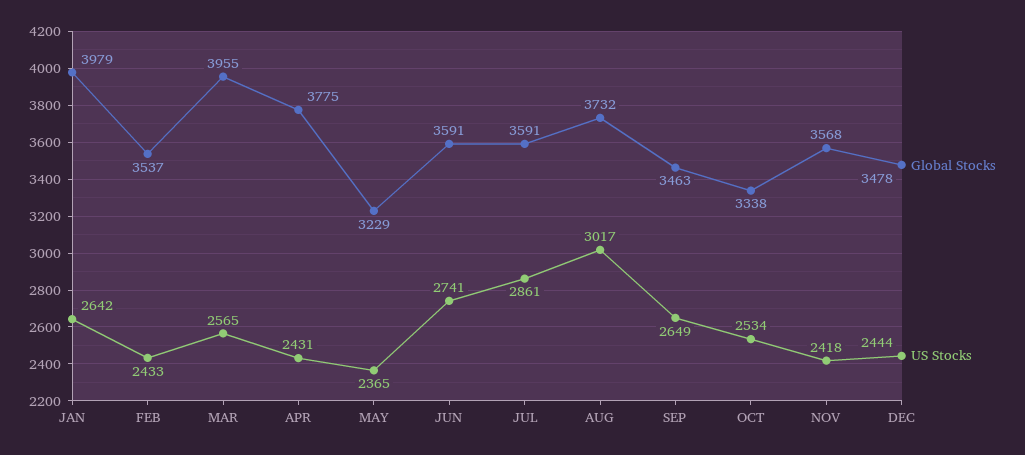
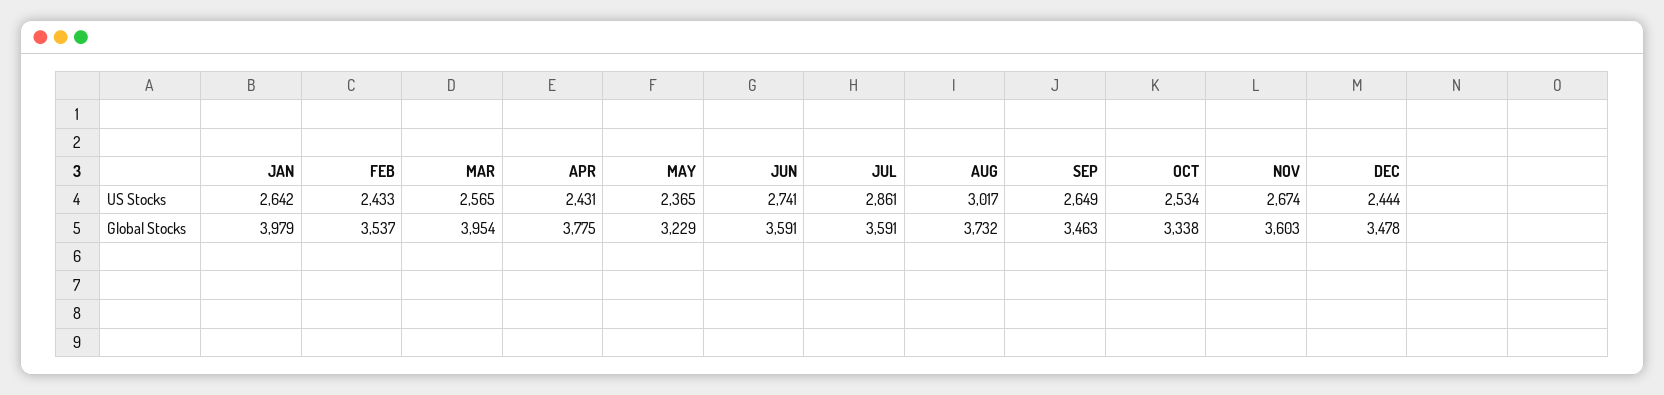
Global Stocks, MAR: 3955 -> 3954
Global Stocks, NOV: 3568 -> 3603
US Stocks, NOV: 2418 -> 2674

